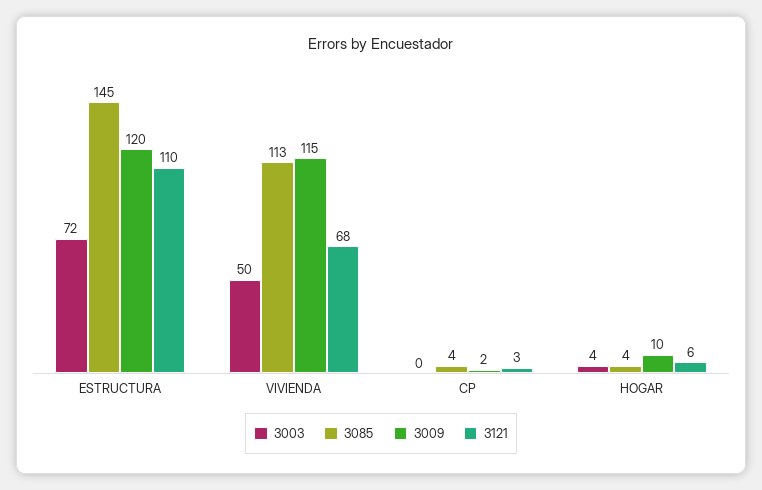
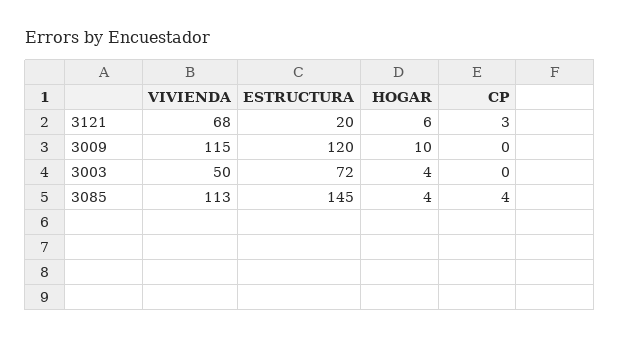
3121, ESTRUCTURA: 110 -> 20
3009, CP: 2 -> 0

